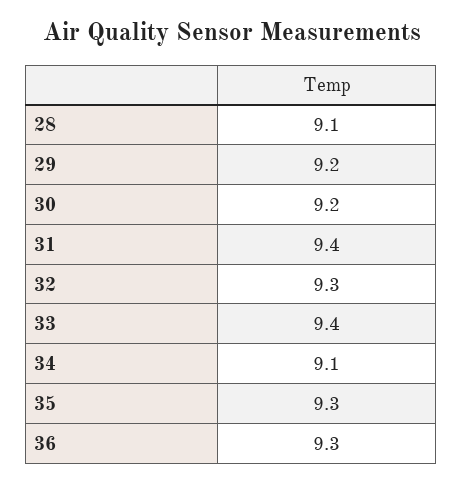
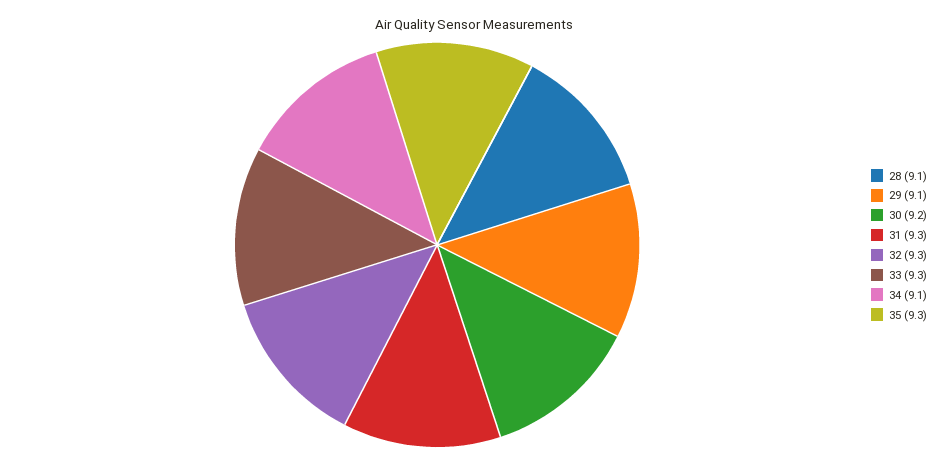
29: 9.2 -> 9.1
31: 9.4 -> 9.3
33: 9.4 -> 9.3
36: 9.3 -> none

